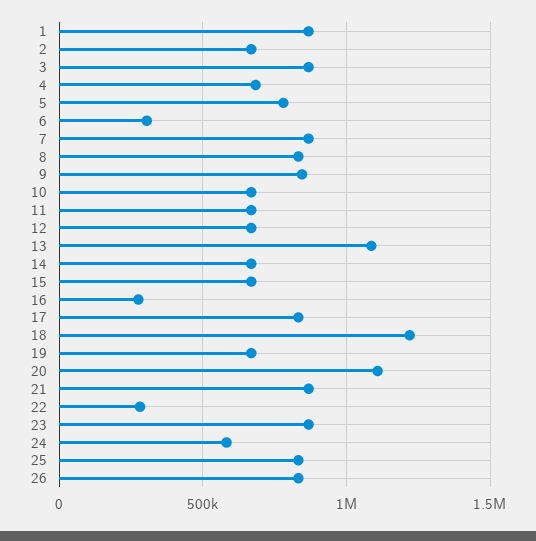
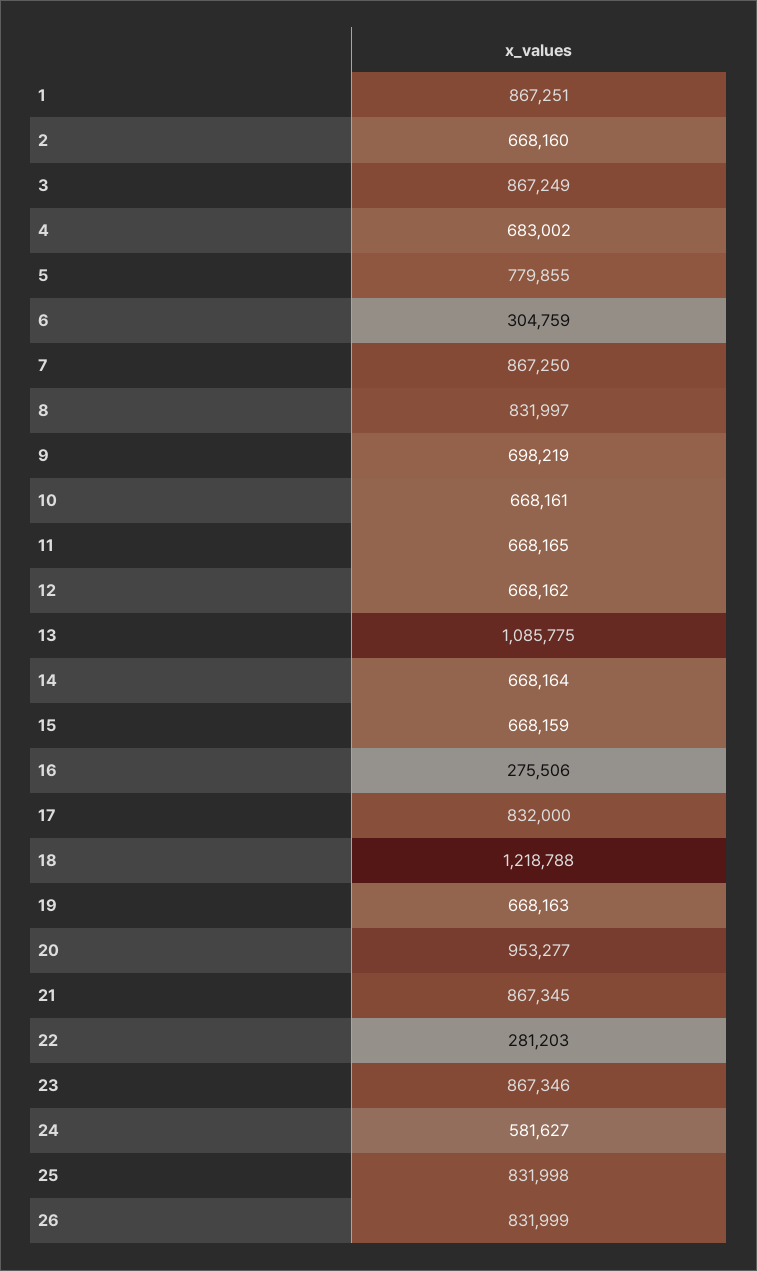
9: 850000 -> 698219
20: 1100000 -> 953277

